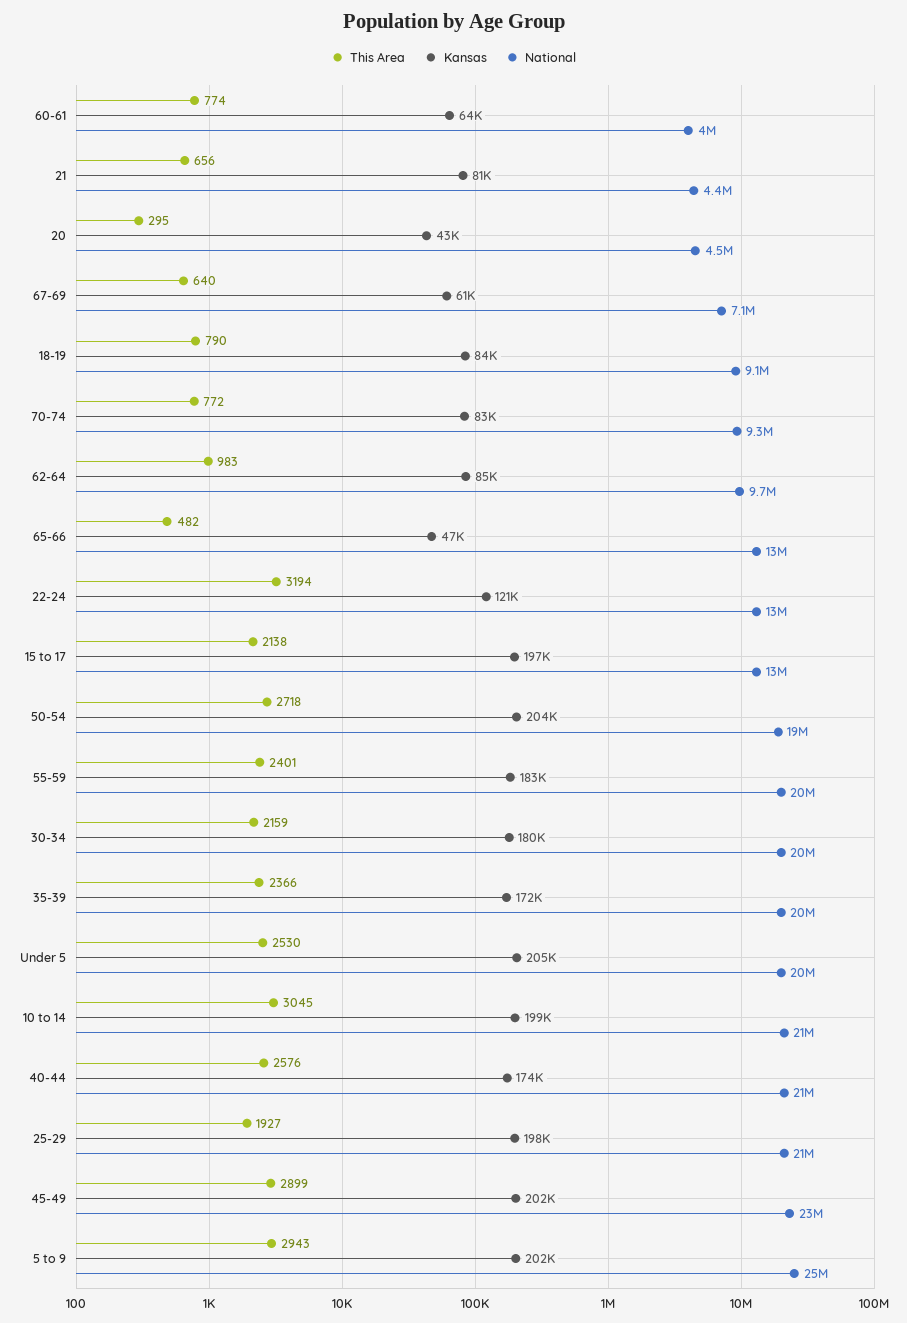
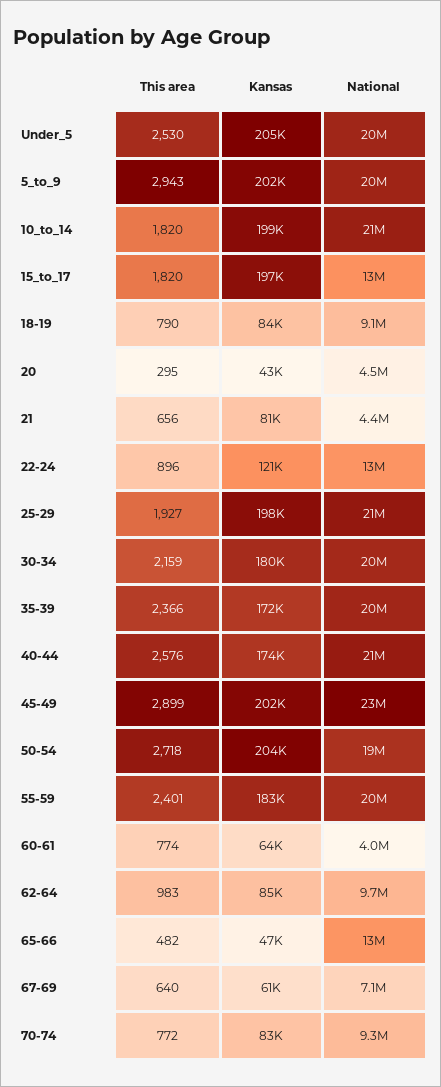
This Area, 22-24: 3194 -> 896
This Area, 15 to 17: 2138 -> 1820
This Area, 10 to 14: 3045 -> 1820
National, 5 to 9: 25000000 -> 20000000

